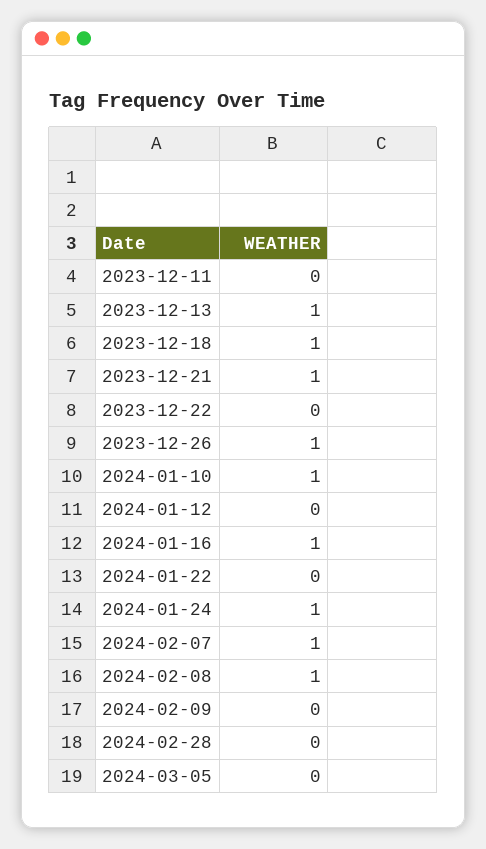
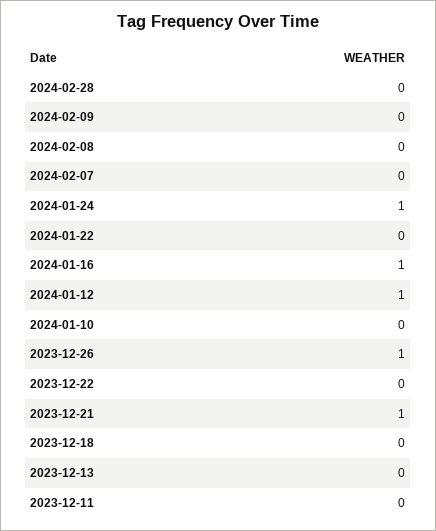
2023-12-13: 1 -> 0
2023-12-18: 1 -> 0
2024-01-10: 1 -> 0
2024-01-12: 0 -> 1
2024-02-07: 1 -> 0
2024-02-08: 1 -> 0
2024-03-05: 0 -> none

